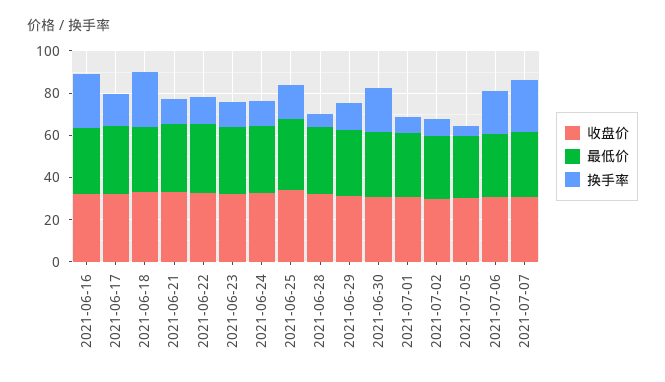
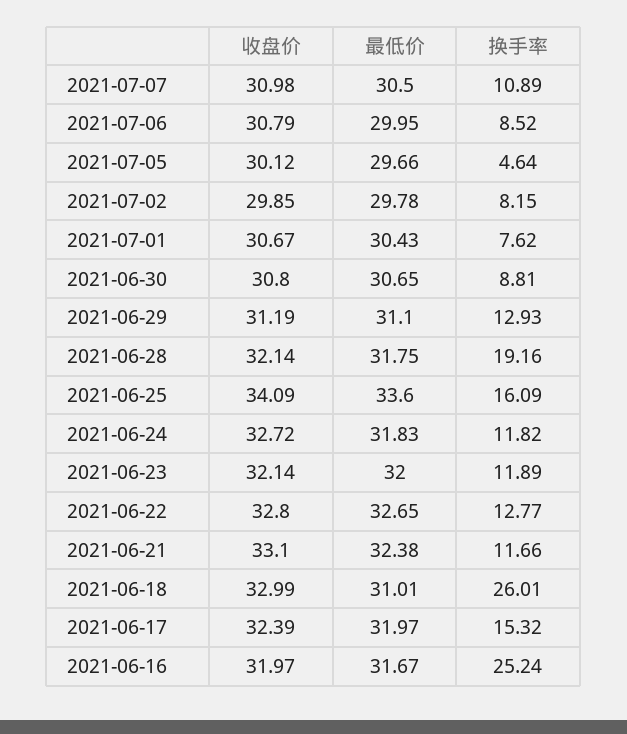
换手率, 2021-06-28: 5 -> 19.16
换手率, 2021-06-30: 20 -> 8.81
换手率, 2021-07-06: 20 -> 8.52
换手率, 2021-07-07: 25 -> 10.89

